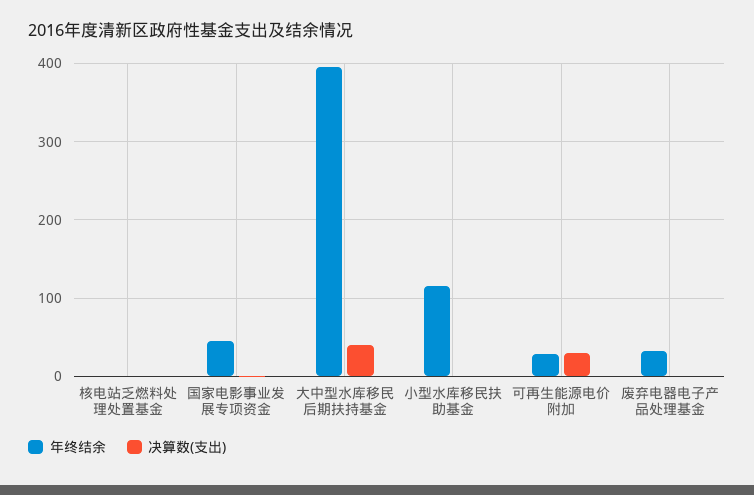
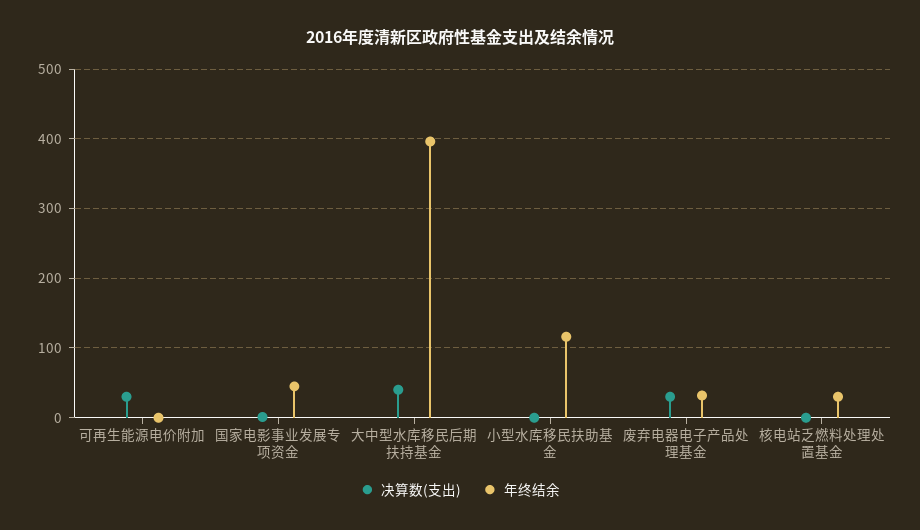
年终结余, 核电站乏燃料处理处置基金: 0 -> 30
年终结余, 可再生能源电价附加: 30 -> 0
决算数(支出), 废弃电器电子产品处理基金: 0 -> 30

